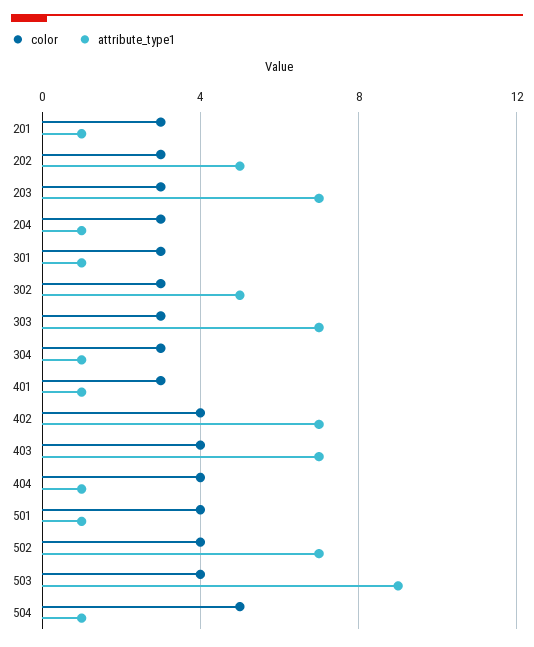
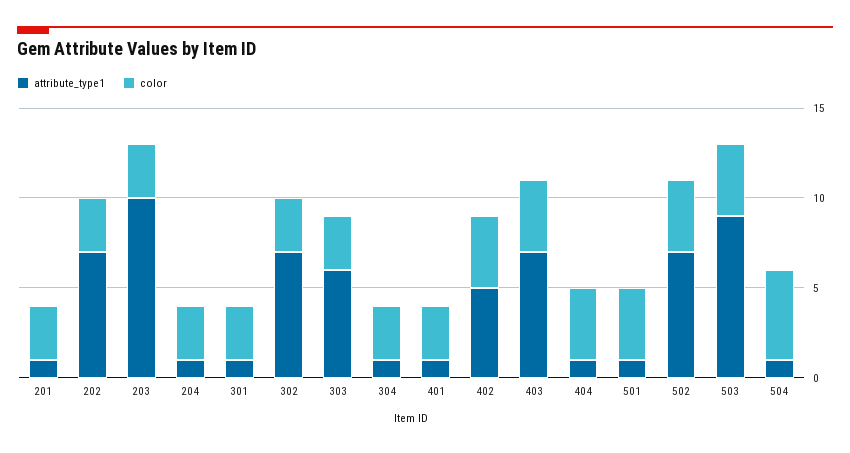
attribute_type1, 202: 5 -> 7
attribute_type1, 203: 7 -> 10
attribute_type1, 302: 5 -> 7
attribute_type1, 303: 7 -> 6
attribute_type1, 402: 7 -> 5

